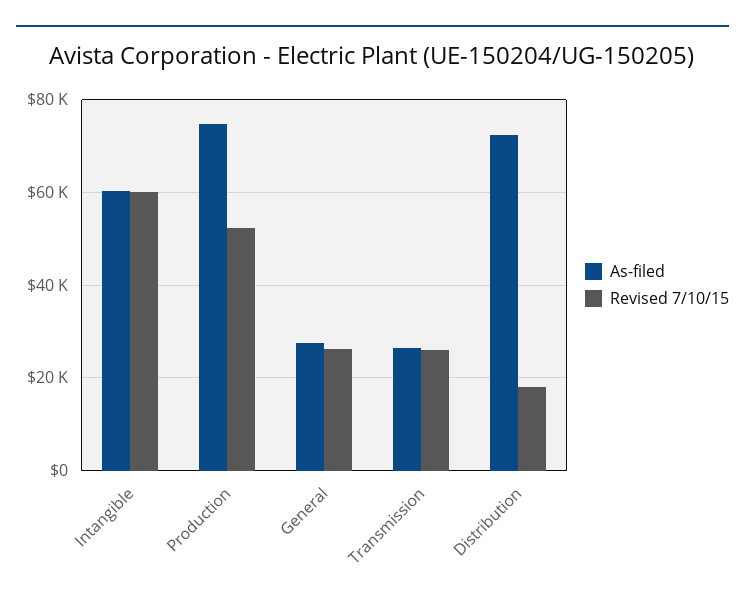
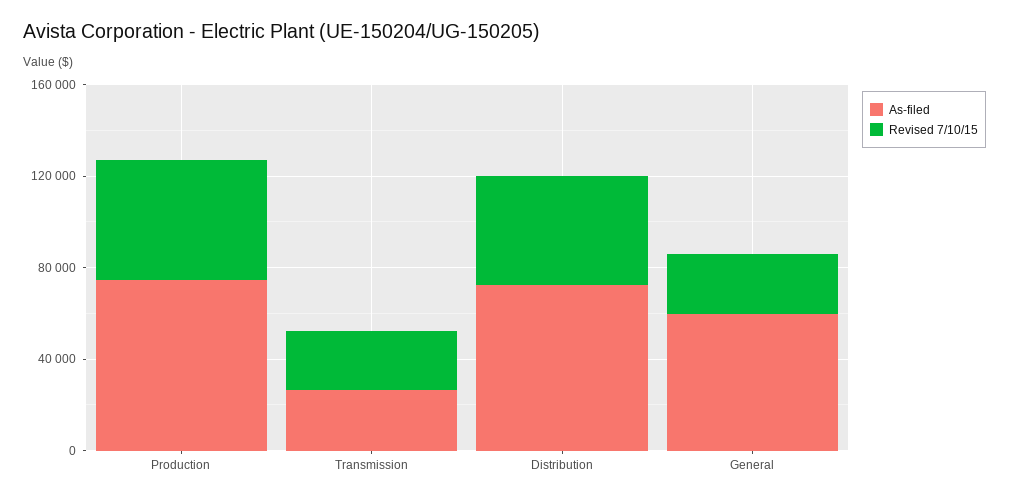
As-filed, Intangible: 60000 -> none
Revised 7/10/15, Intangible: 60000 -> none
As-filed, General: 28000 -> 60000
Revised 7/10/15, Distribution: 18000 -> 50000

